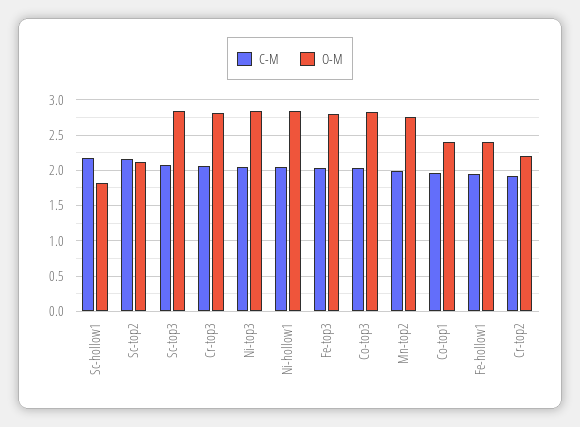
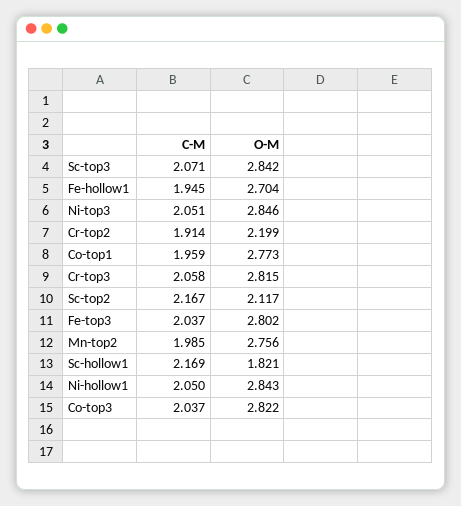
O-M, Co-top1: 2.4 -> 2.773
O-M, Fe-hollow1: 2.4 -> 2.704

